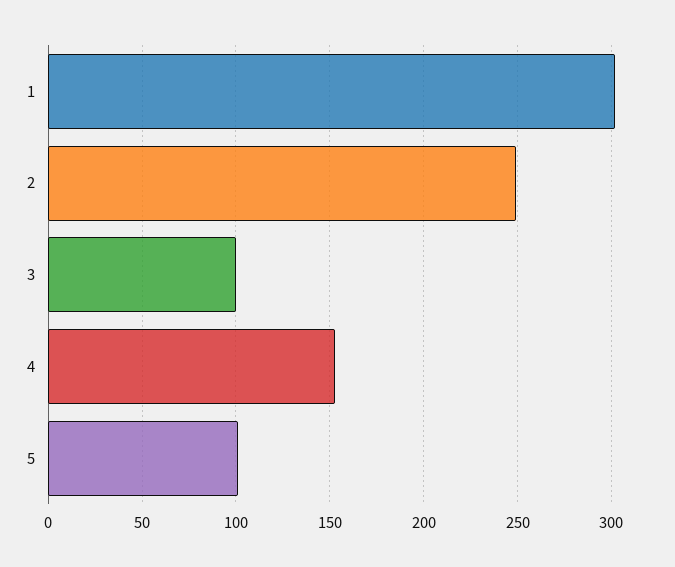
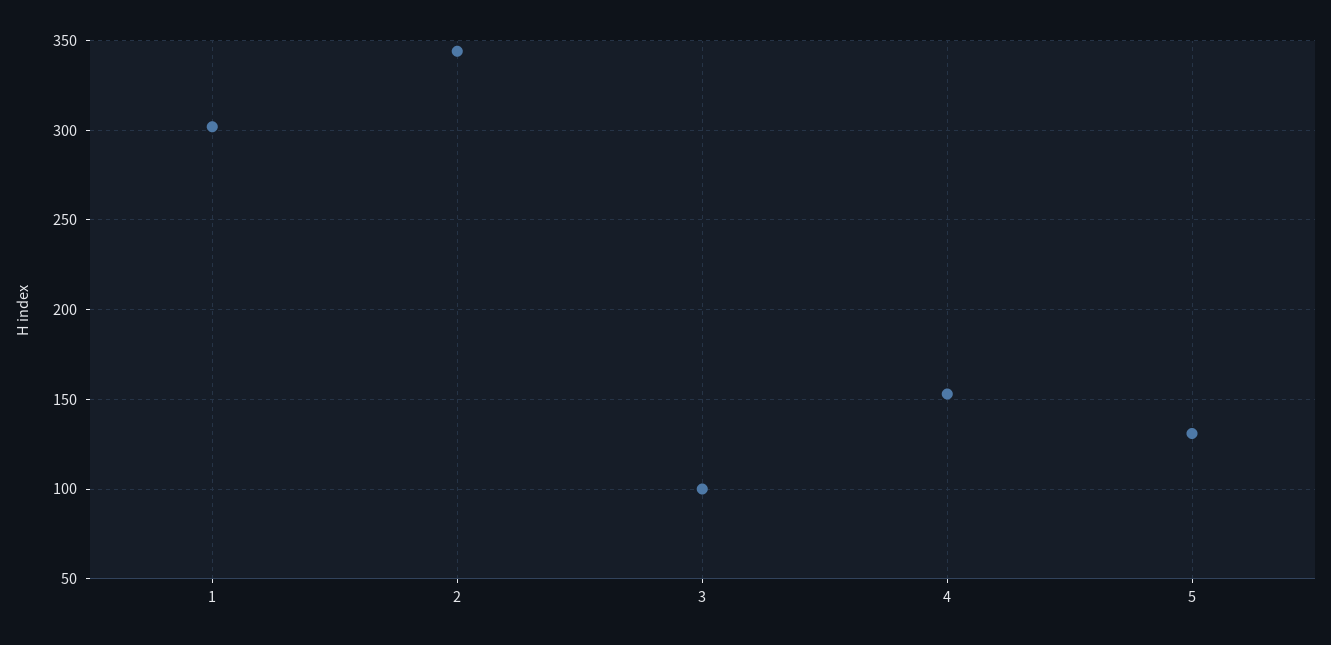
2: 250 -> 345
5: 100 -> 130

